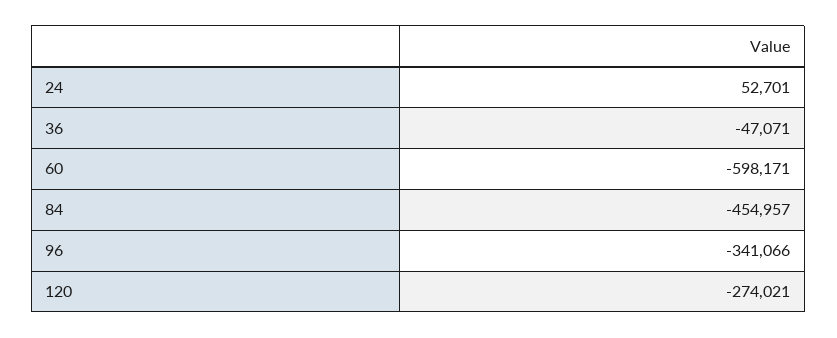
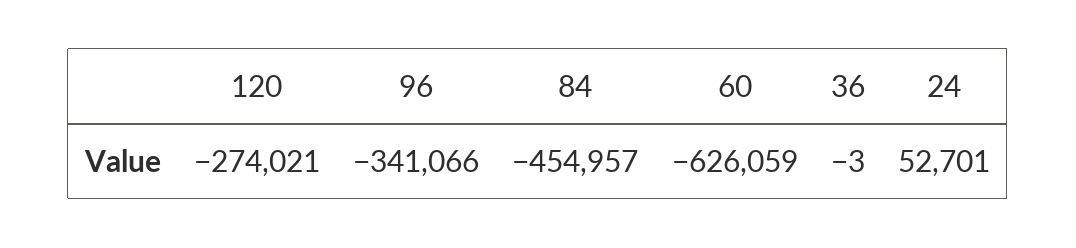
36: -47071 -> -3
60: -598171 -> -626059

